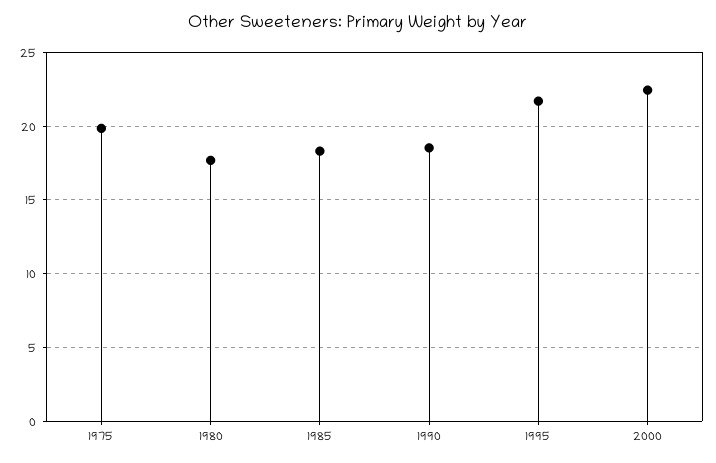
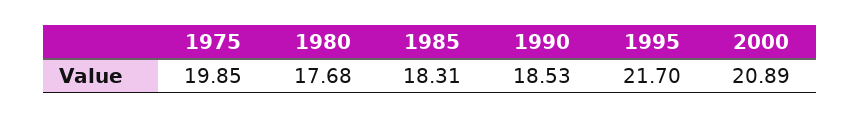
2000: 22.5 -> 20.89

